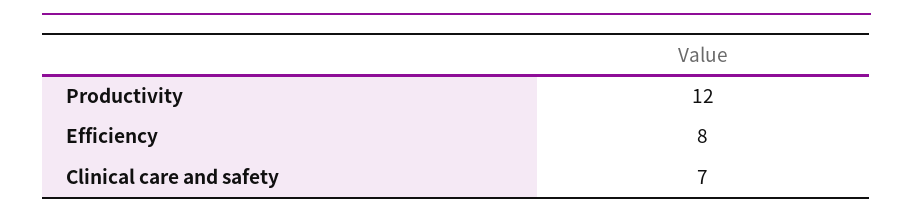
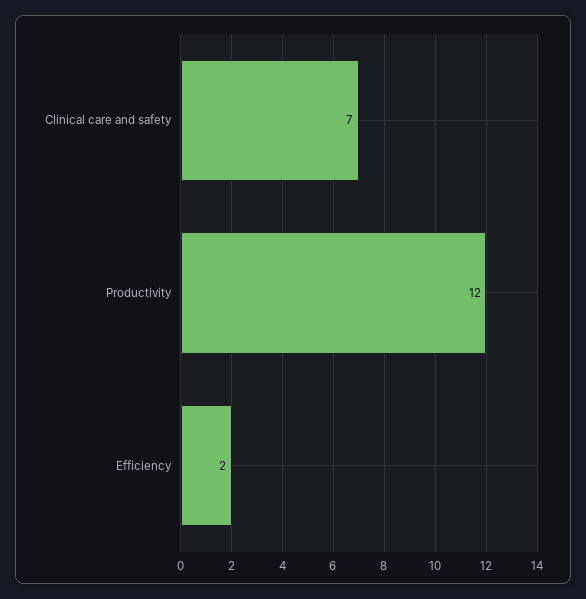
Efficiency: 8 -> 2

